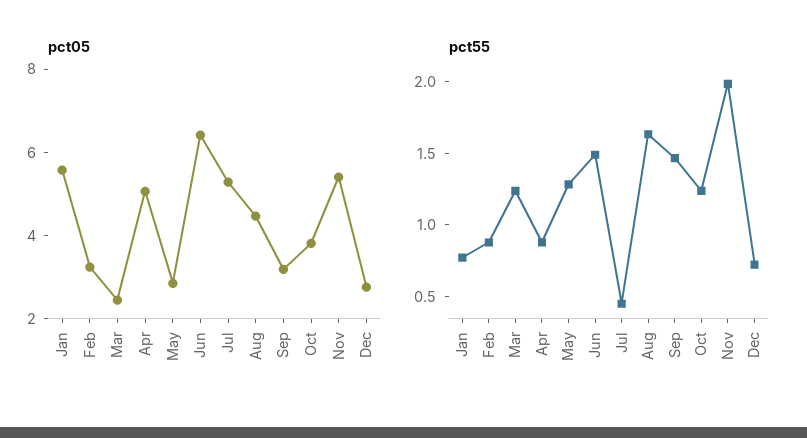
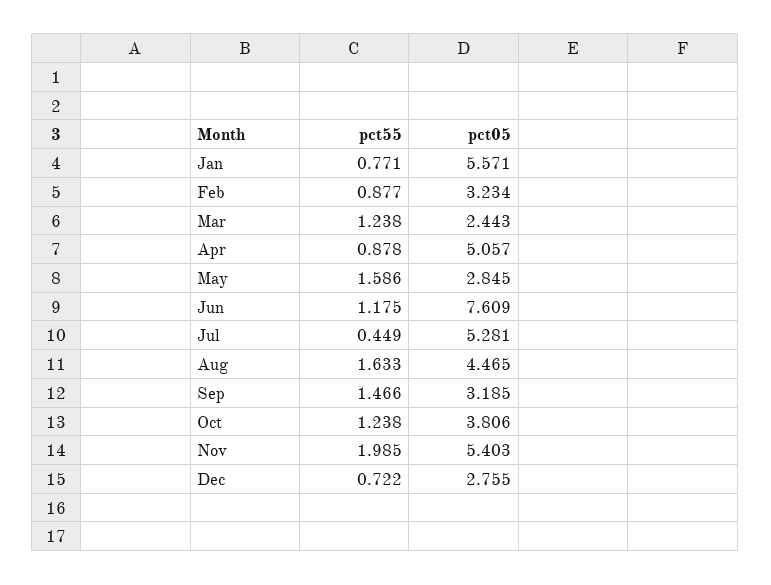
pct05, Jun: 6.5 -> 7.609
pct55, May: 1.3 -> 1.586
pct55, Jun: 1.5 -> 1.175

